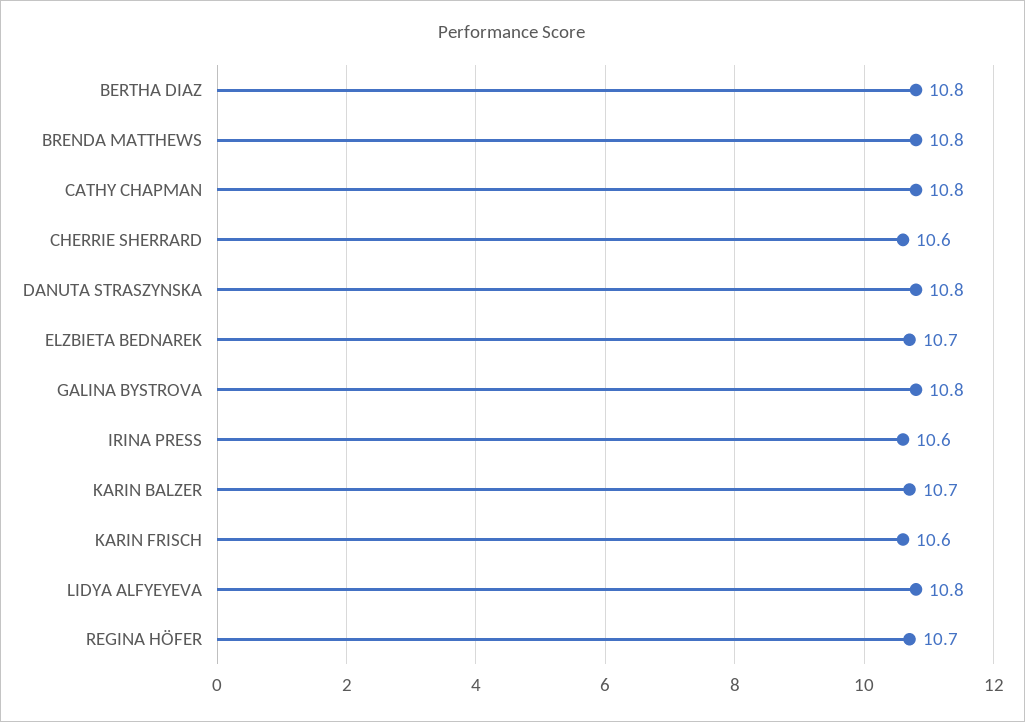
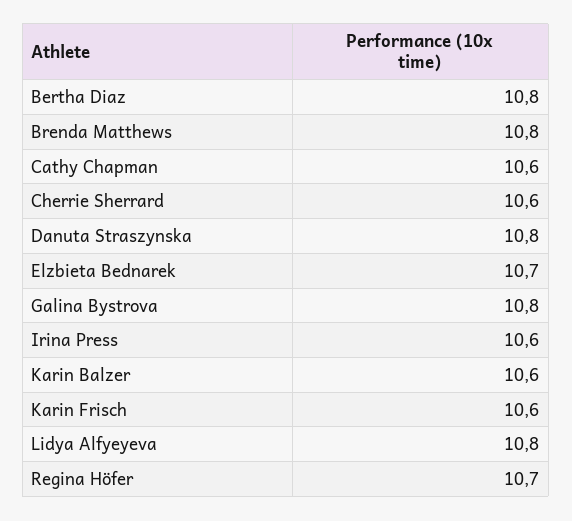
CATHY CHAPMAN: 10.8 -> 10.6
KARIN BALZER: 10.7 -> 10.6

